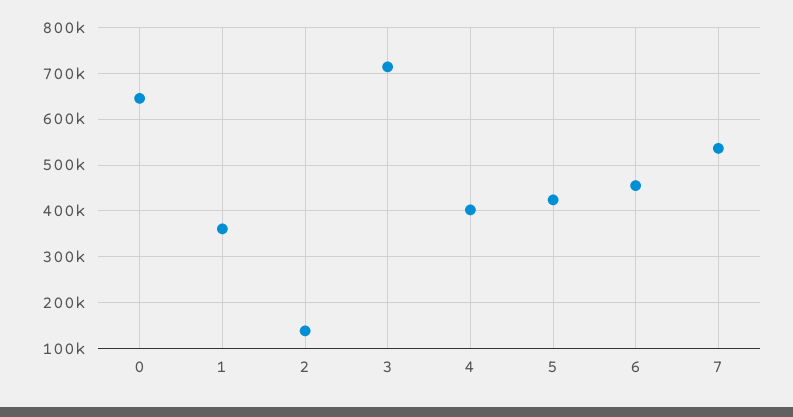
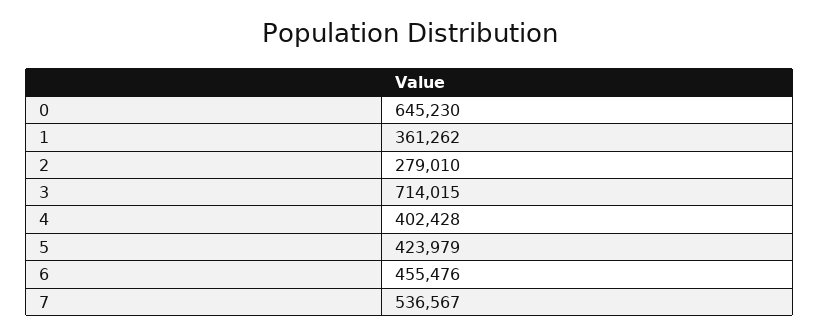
2: 140000 -> 279010

